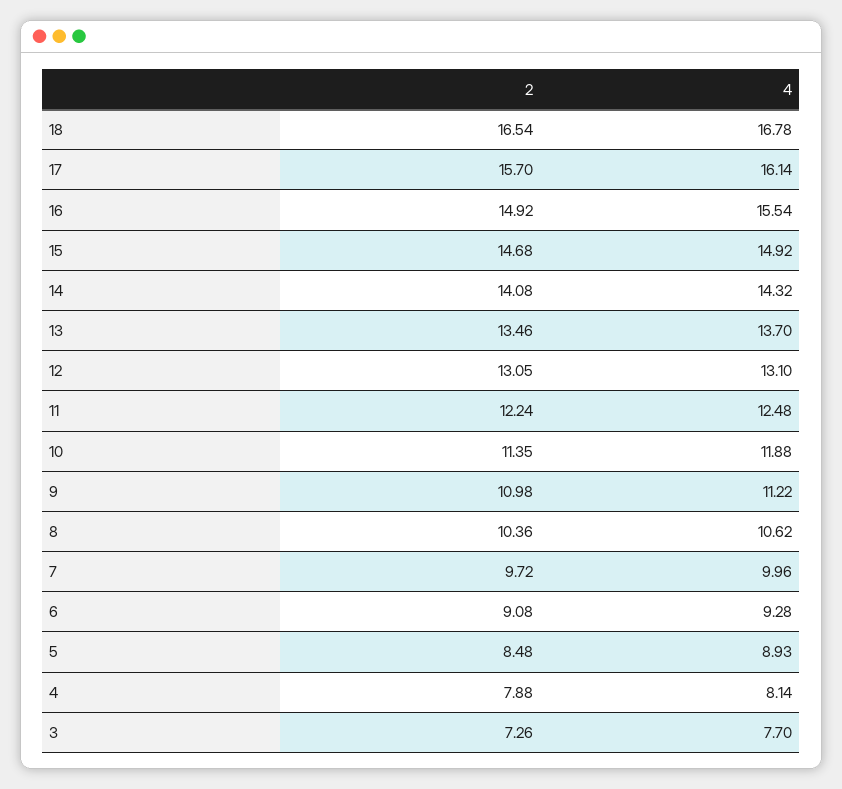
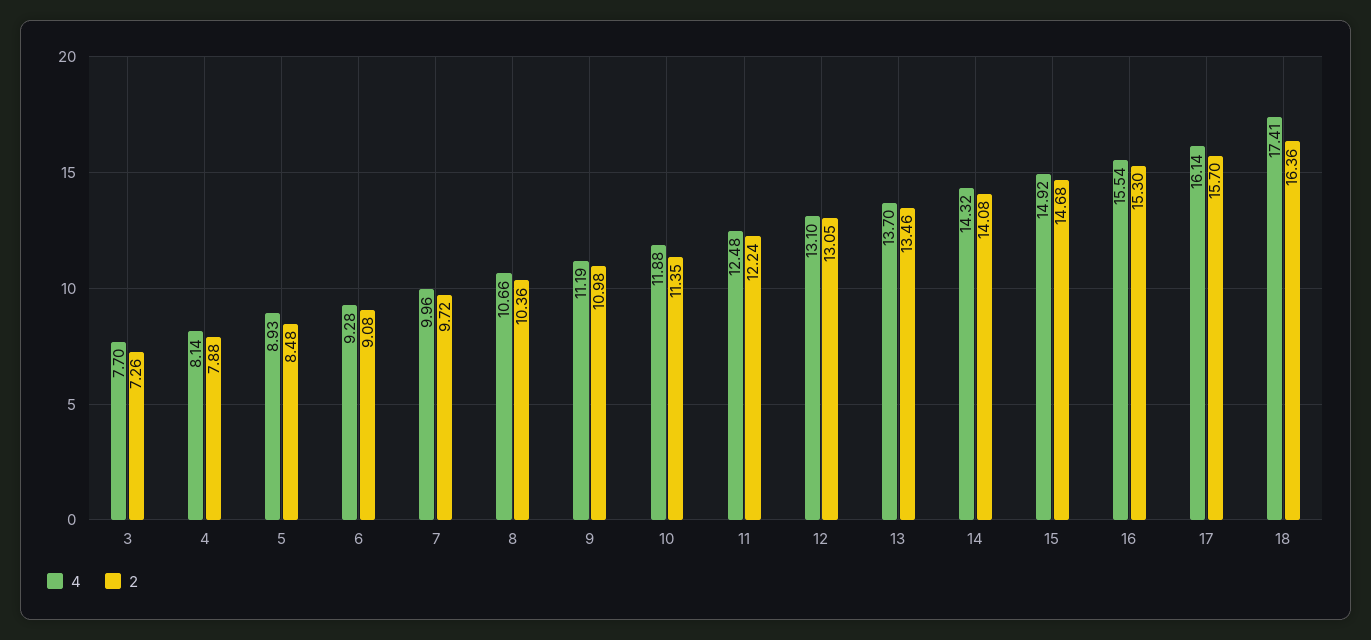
2, 18: 16.54 -> 16.36
4, 18: 16.78 -> 17.41
2, 16: 14.92 -> 15.3
4, 9: 11.22 -> 11.19
4, 8: 10.62 -> 10.66

